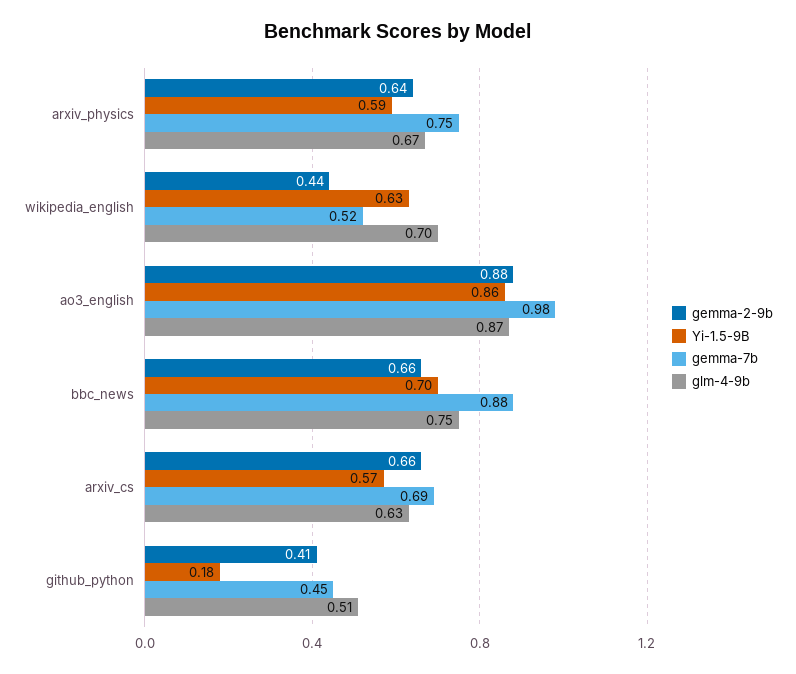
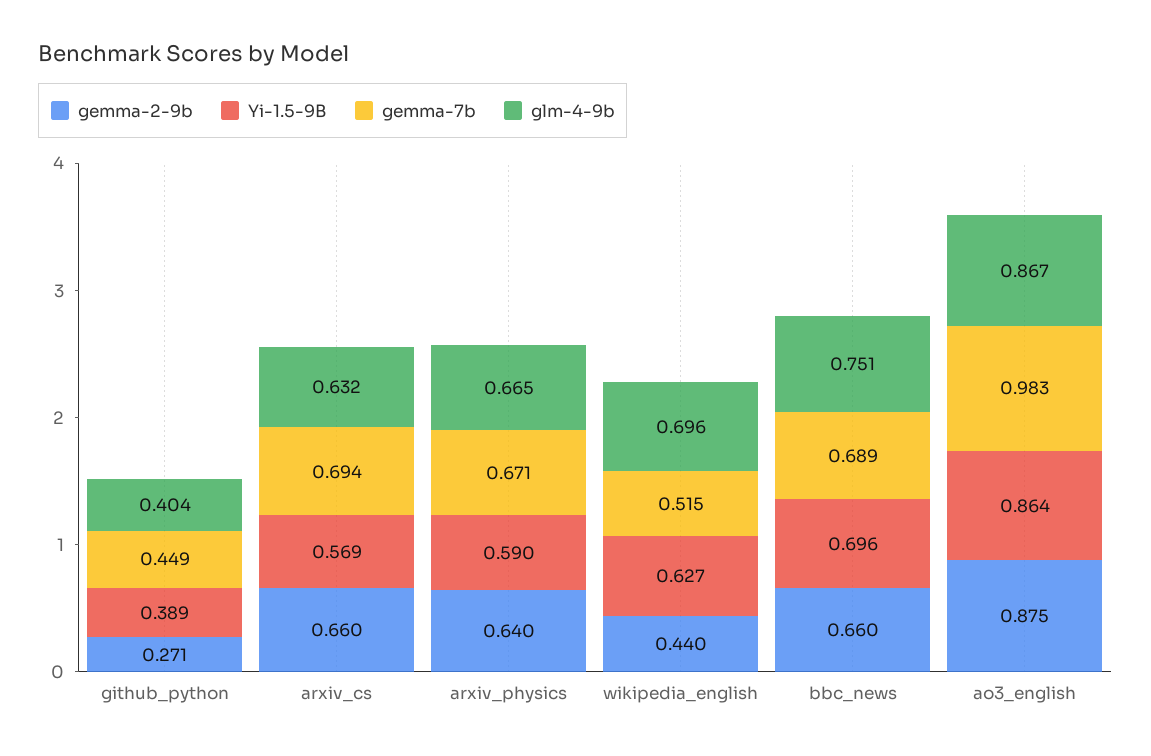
gemma-7b, arxiv_physics: 0.75 -> 0.671
gemma-7b, bbc_news: 0.88 -> 0.689
gemma-2-9b, github_python: 0.41 -> 0.271
Yi-1.5-9B, github_python: 0.18 -> 0.389
glm-4-9b, github_python: 0.51 -> 0.404

